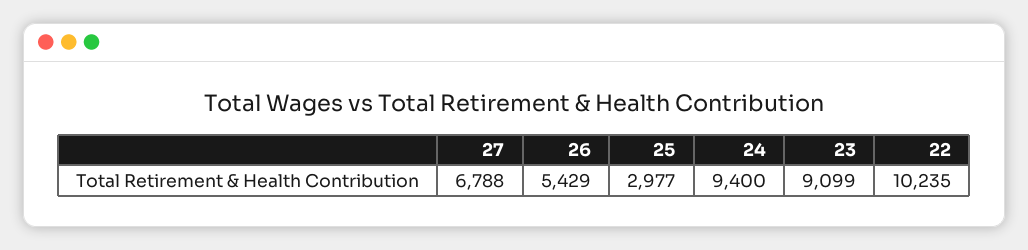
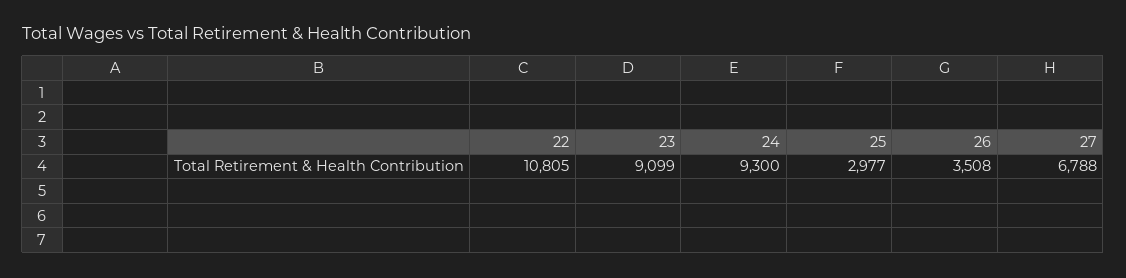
26: 5429 -> 3508
24: 9400 -> 9300
22: 10235 -> 10805

